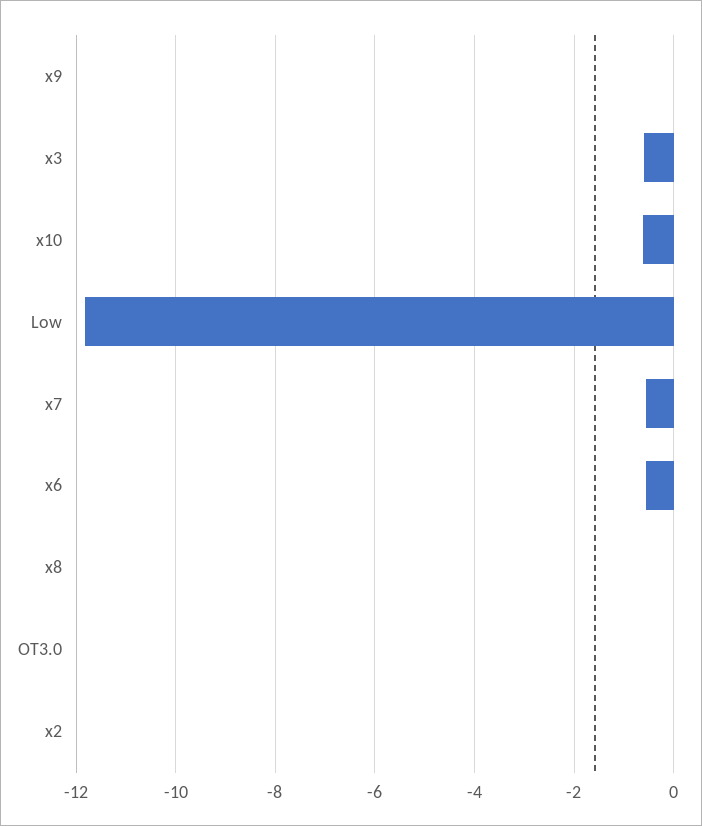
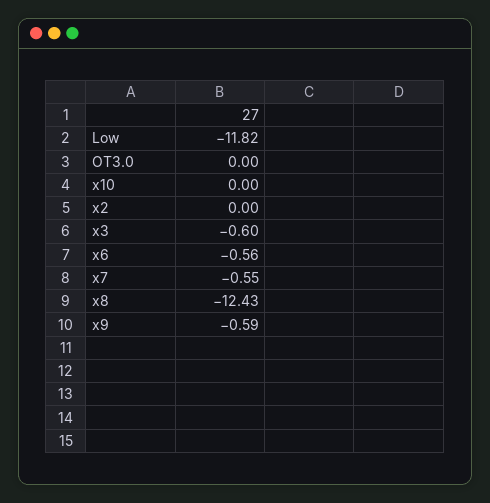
x9: 0 -> -0.59
x10: -0.6 -> 0
x8: 0 -> -12.43

